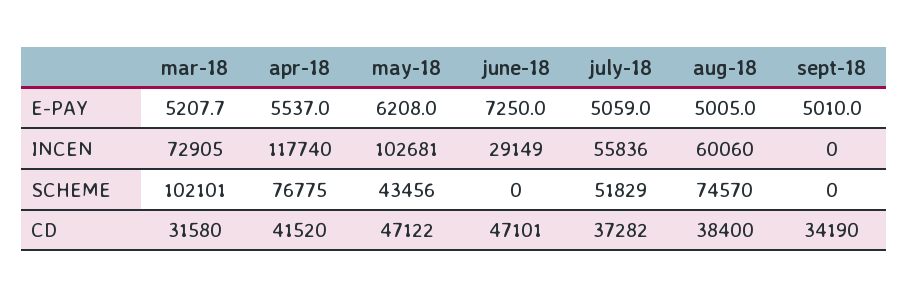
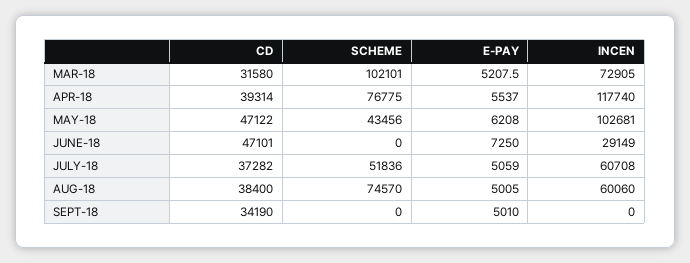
mar-18, E-PAY: 5207.7 -> 5207.5
july-18, INCEN: 55836 -> 60708
july-18, SCHEME: 51829 -> 51836
apr-18, CD: 41520 -> 39314

